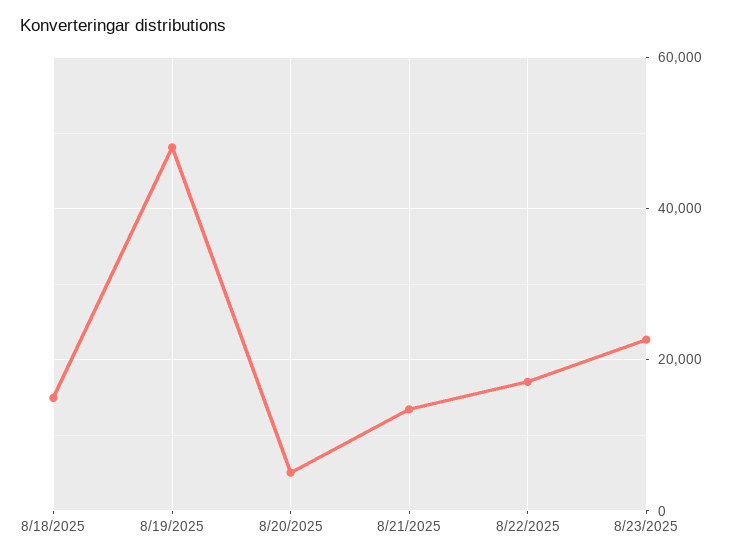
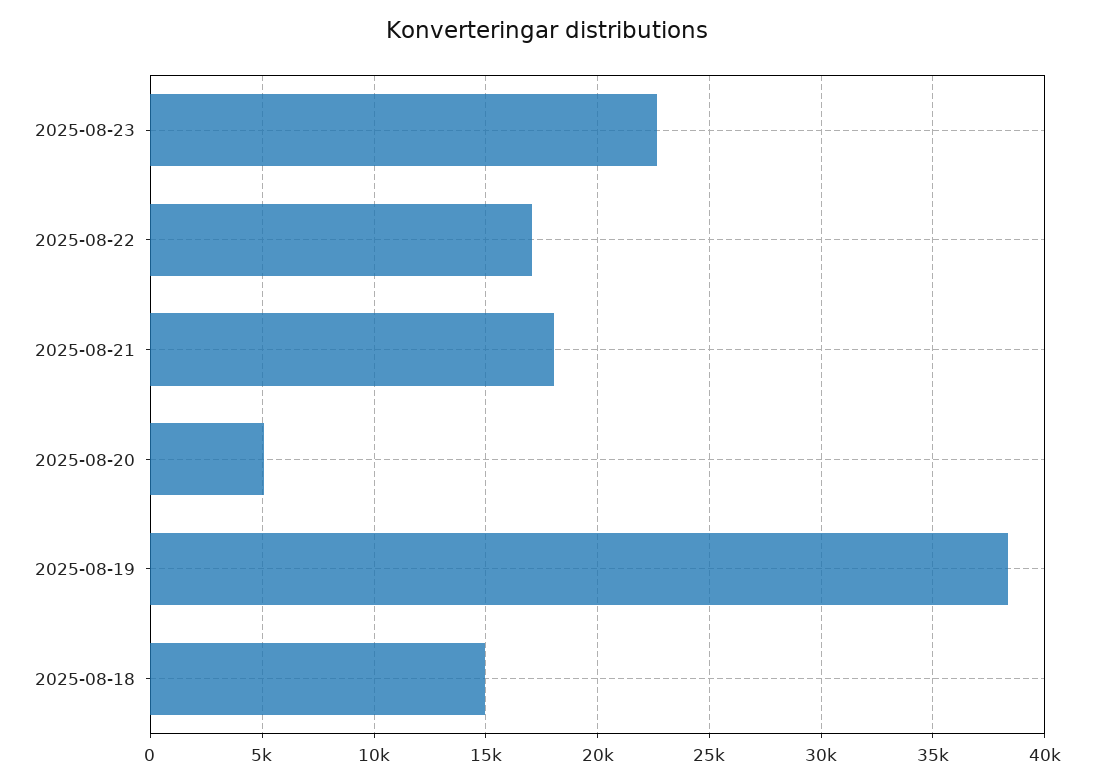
8/19/2025: 48000 -> 38500
8/21/2025: 14000 -> 18000

